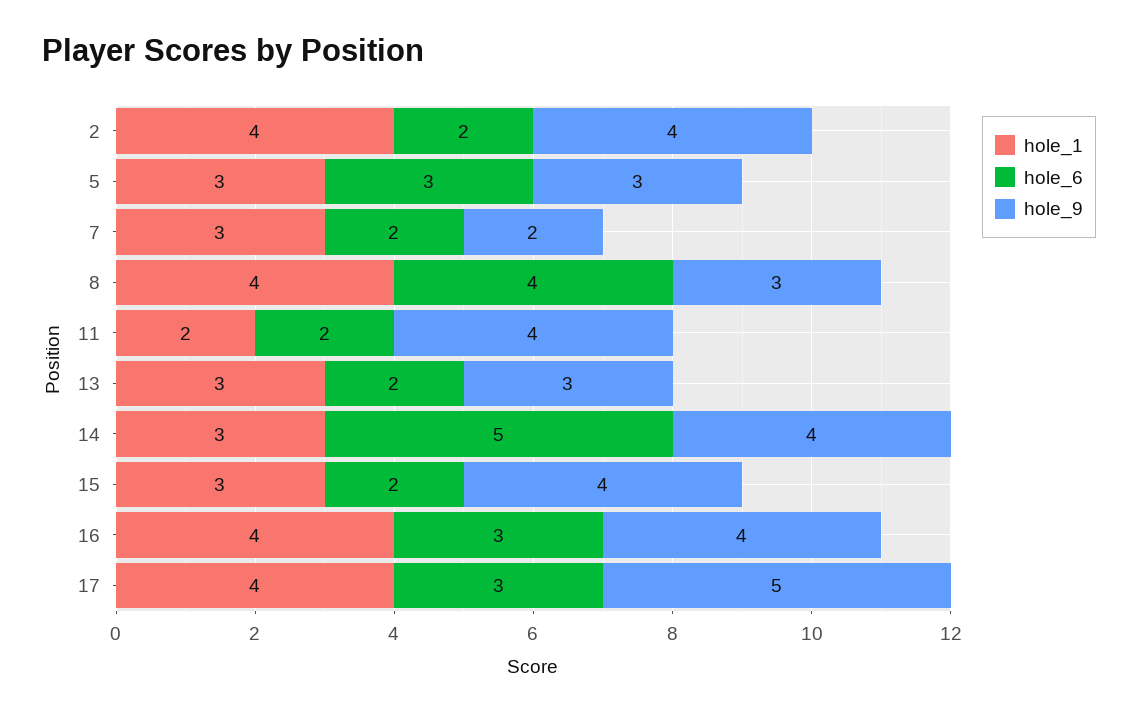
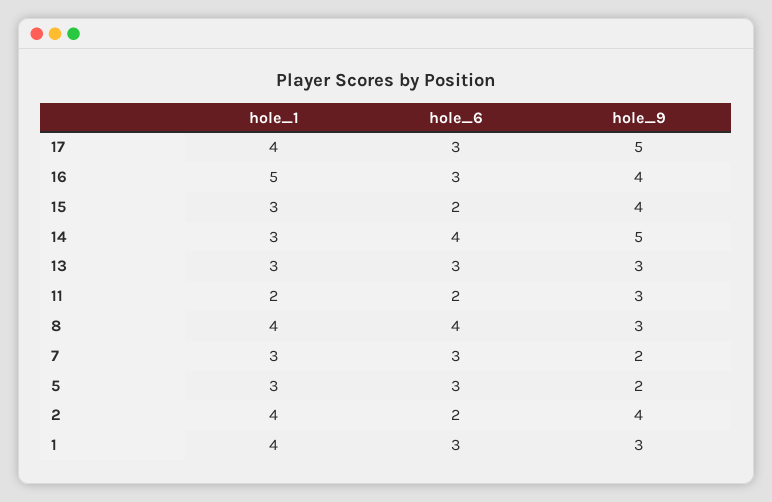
hole_9, 5: 3 -> 2
hole_6, 7: 2 -> 3
hole_9, 11: 4 -> 3
hole_6, 13: 2 -> 3
hole_6, 14: 5 -> 4
hole_9, 14: 4 -> 5
hole_1, 16: 4 -> 5
hole_1, 1: none -> 4
hole_6, 1: none -> 3
hole_9, 1: none -> 3

